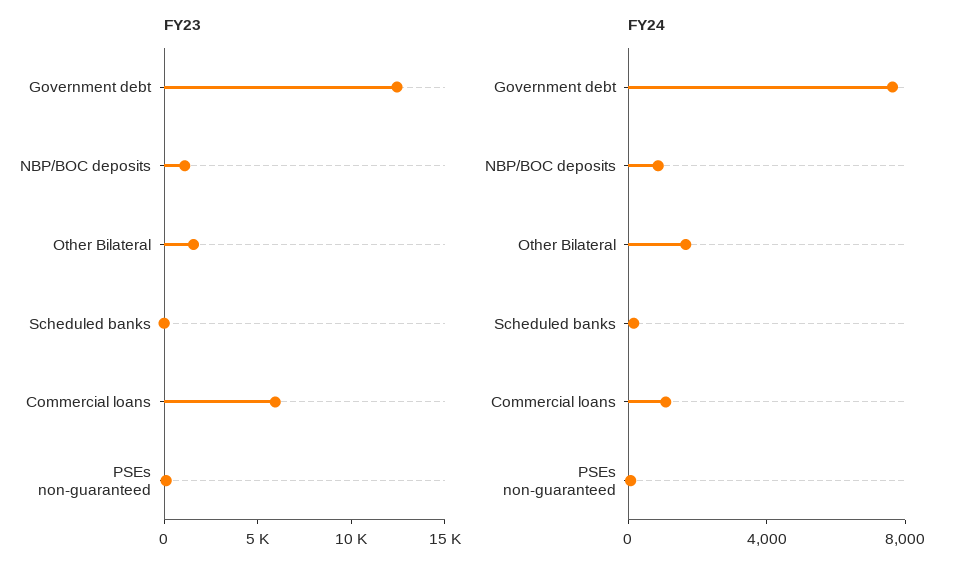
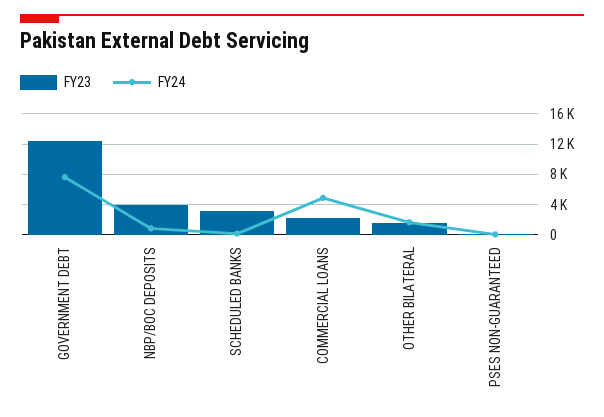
FY23, NBP/BOC deposits: 1000 -> 4000
FY23, Scheduled banks: 0 -> 3000
FY23, Commercial loans: 6000 -> 2000
FY24, Commercial loans: 1000 -> 5000

